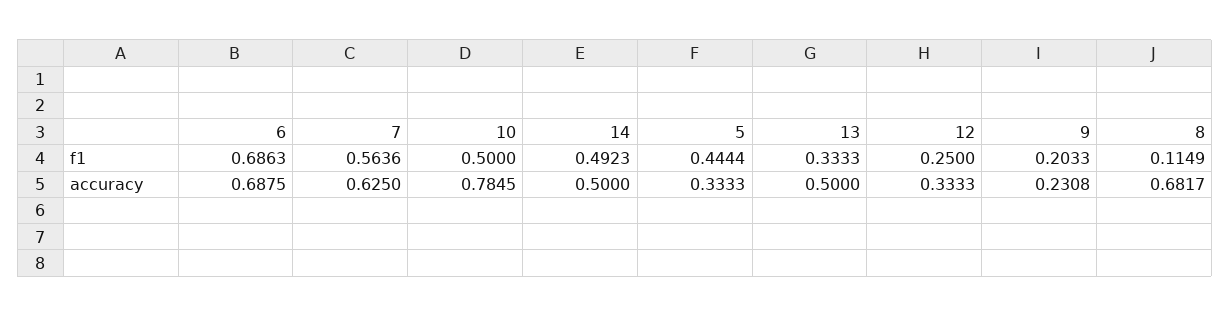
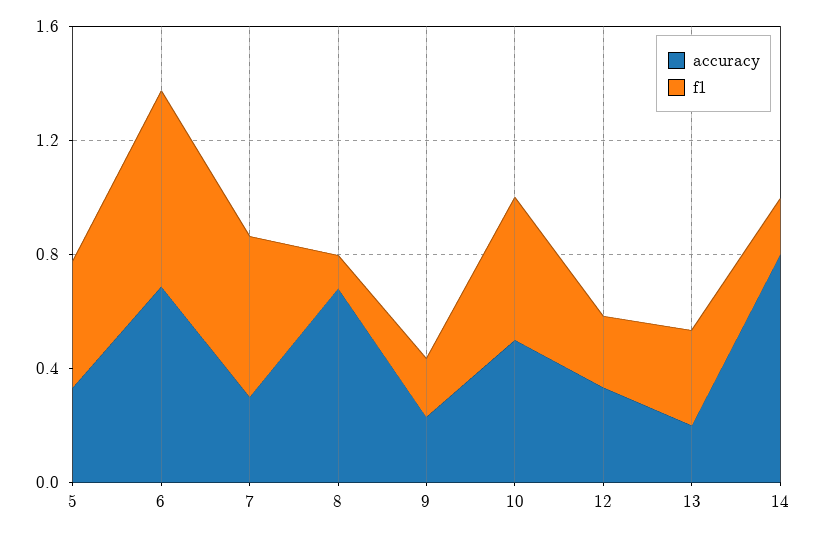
f1, 14: 0.4923 -> 0.2
accuracy, 7: 0.625 -> 0.3
accuracy, 10: 0.7845 -> 0.5
accuracy, 14: 0.5 -> 0.8
accuracy, 13: 0.5 -> 0.2

